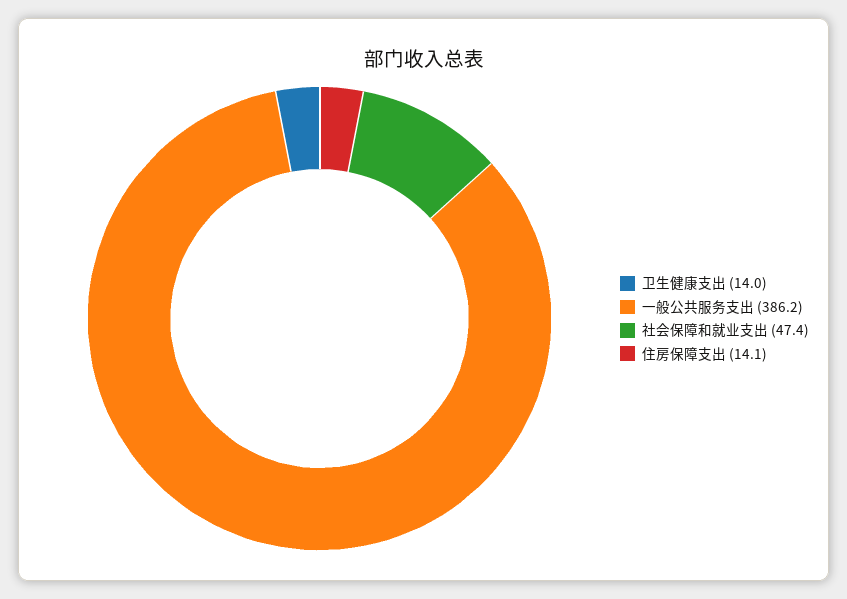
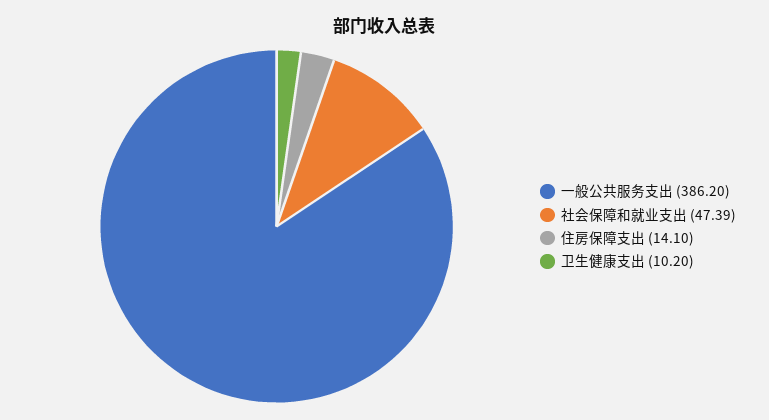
卫生健康支出: 14 -> 10.2
社会保障和就业支出: 47.4 -> 47.39

